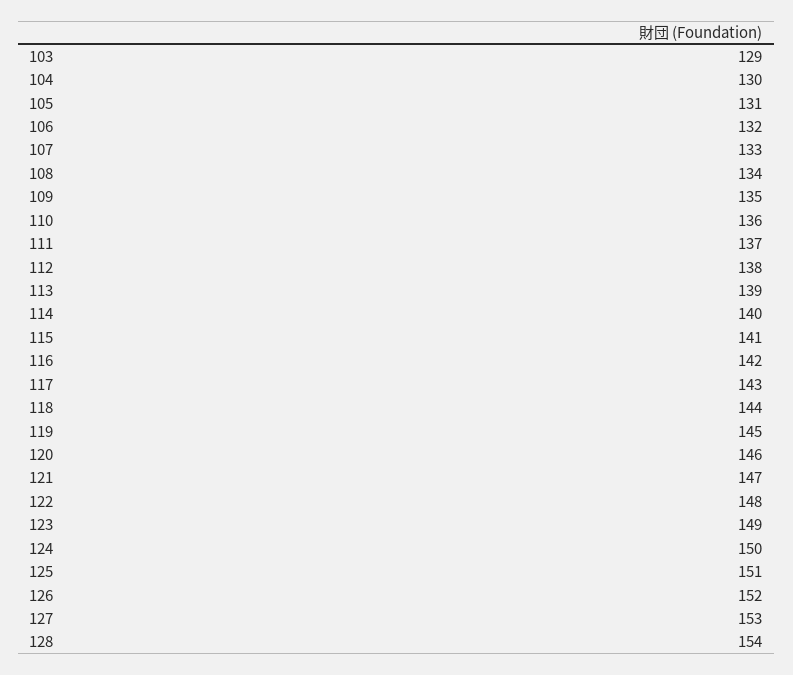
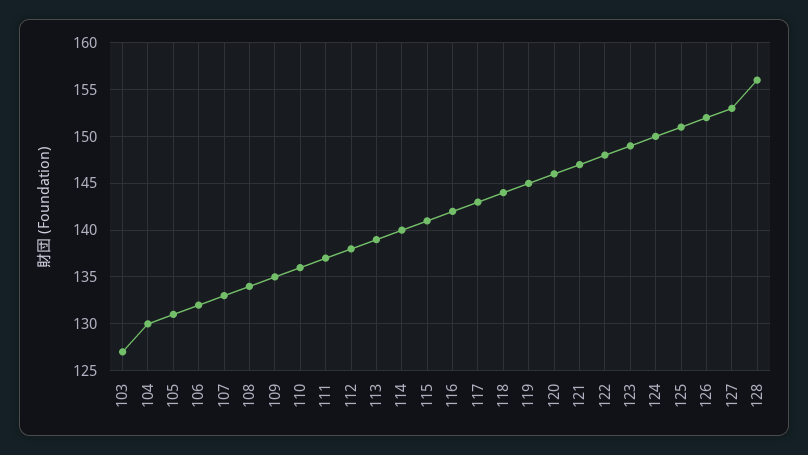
103: 129 -> 127
128: 154 -> 156

